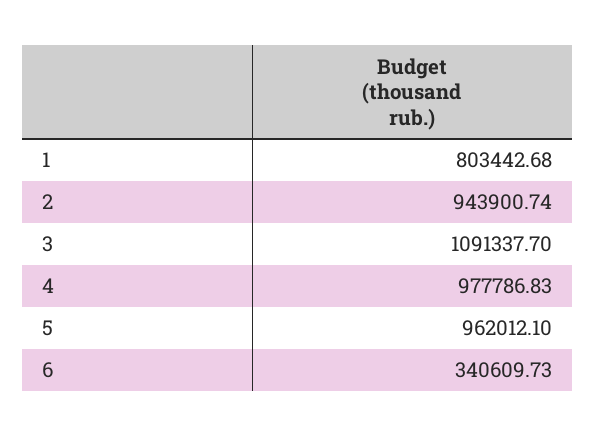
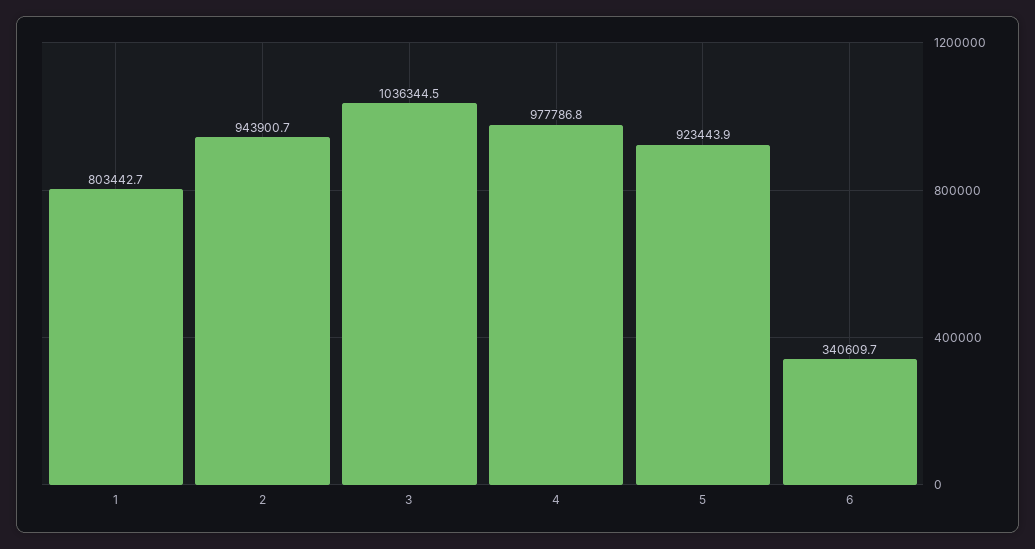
3: 1091337.7 -> 1036344.5
5: 962012.1 -> 923443.9

